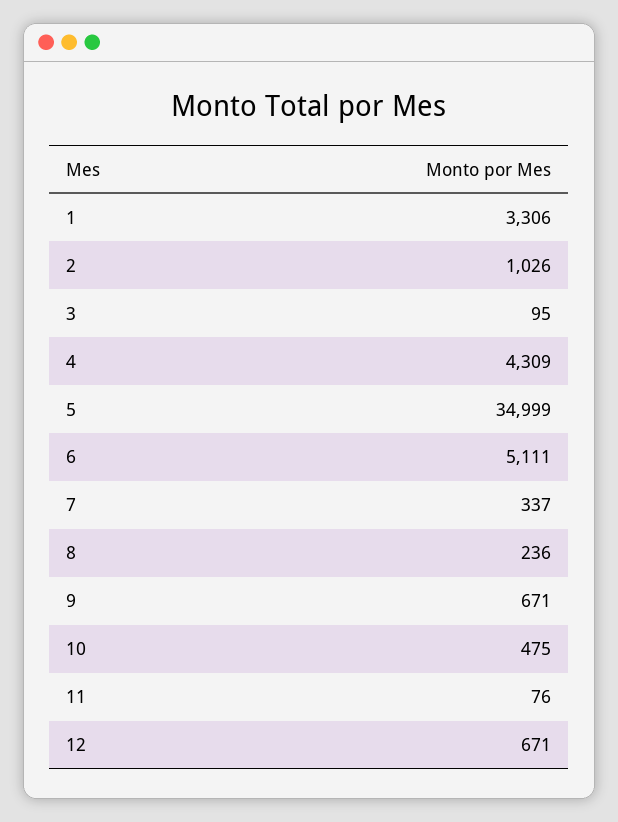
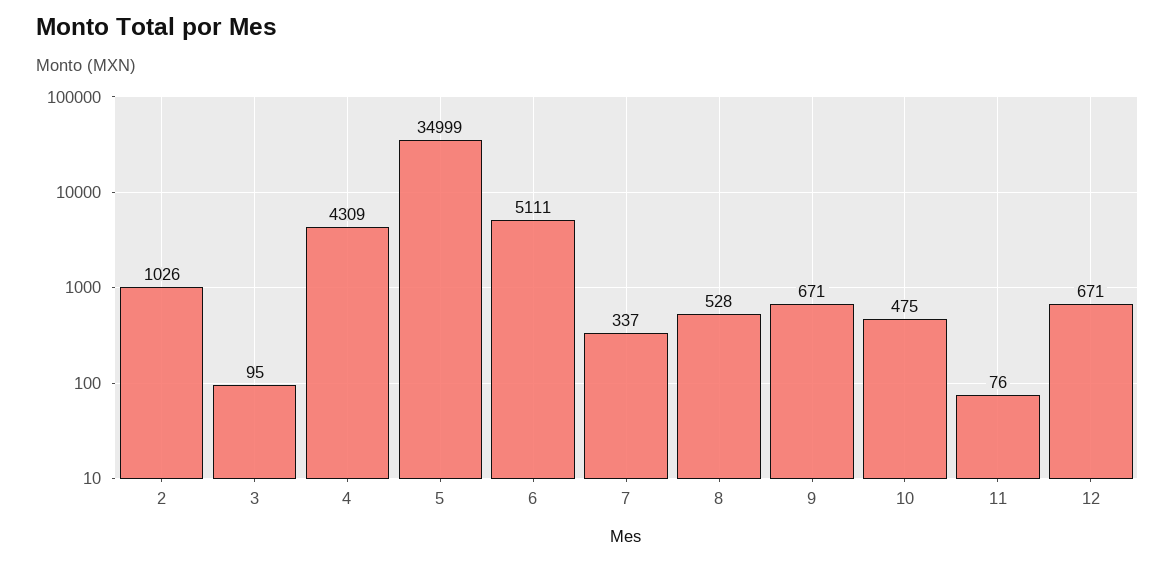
1: 3306 -> none
8: 236 -> 528

